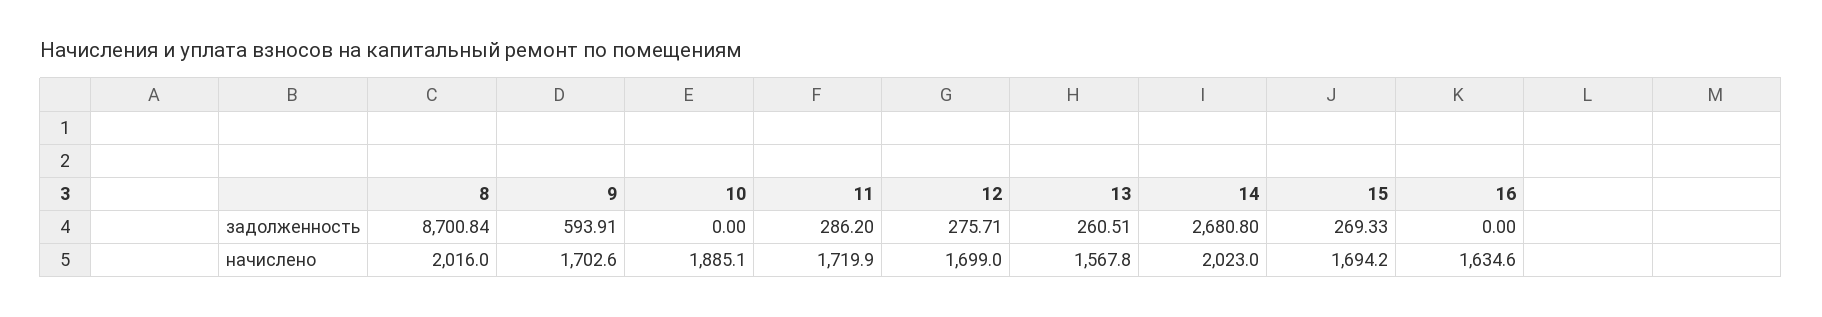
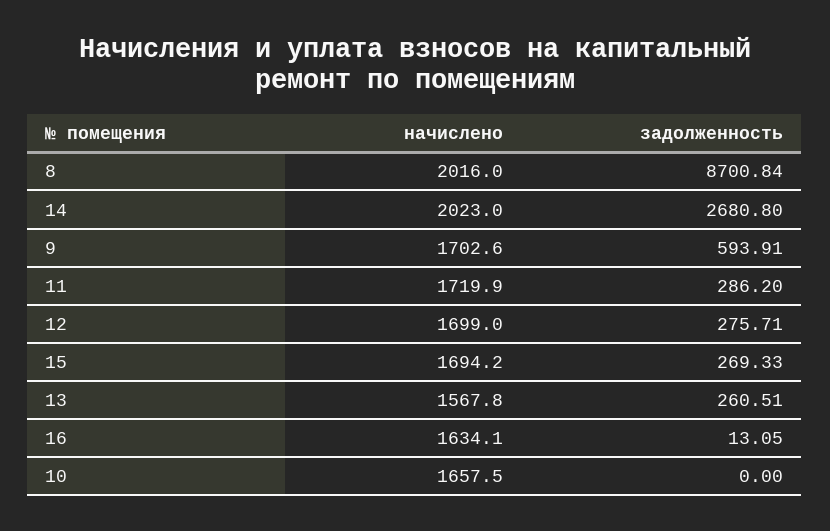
16, задолженность: 0 -> 13.05
10, начислено: 1885.1 -> 1657.5
16, начислено: 1634.6 -> 1634.1

